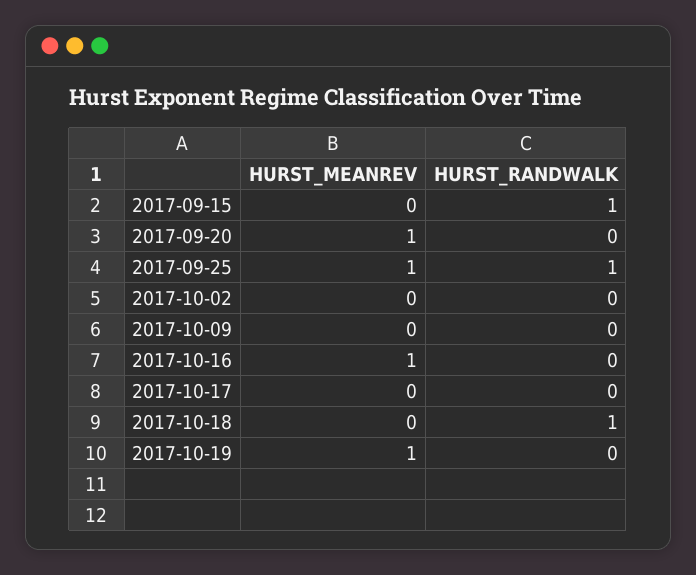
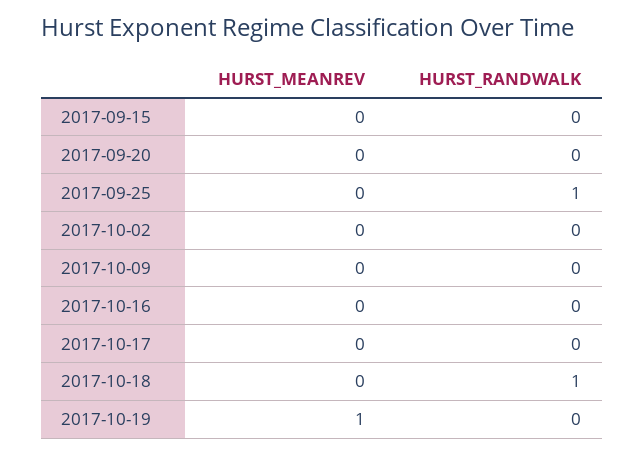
HURST_RANDWALK, 2017-09-15: 1 -> 0
HURST_MEANREV, 2017-09-20: 1 -> 0
HURST_MEANREV, 2017-09-25: 1 -> 0
HURST_MEANREV, 2017-10-16: 1 -> 0

